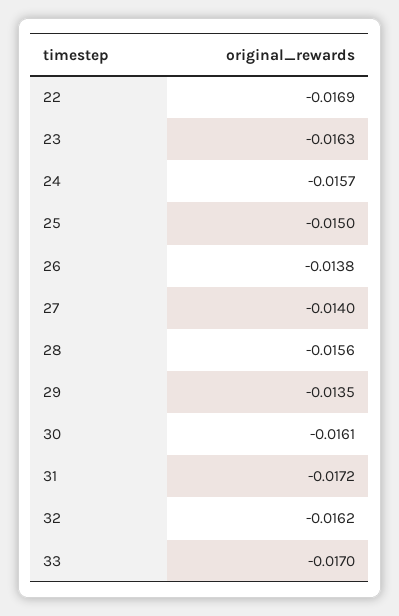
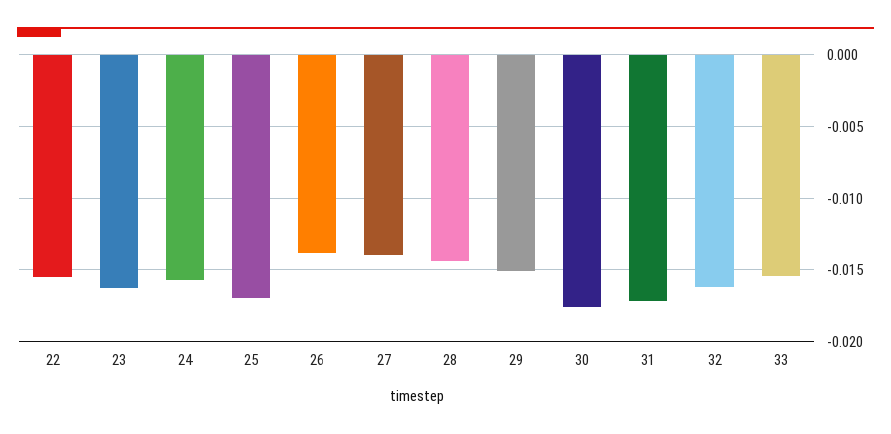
22: -0.0169 -> -0.0155
25: -0.015 -> -0.017
28: -0.0156 -> -0.0145
29: -0.0135 -> -0.015
30: -0.0161 -> -0.0175
33: -0.017 -> -0.0155

